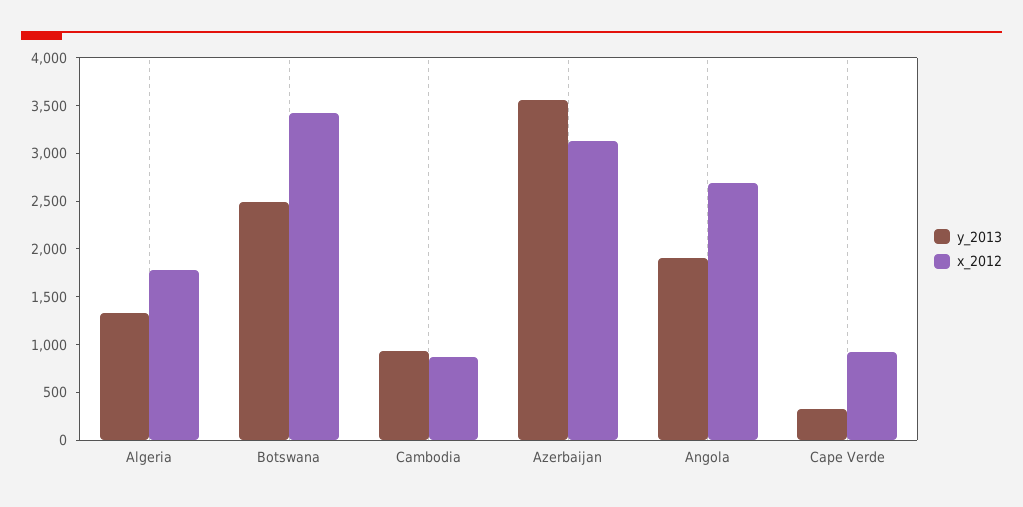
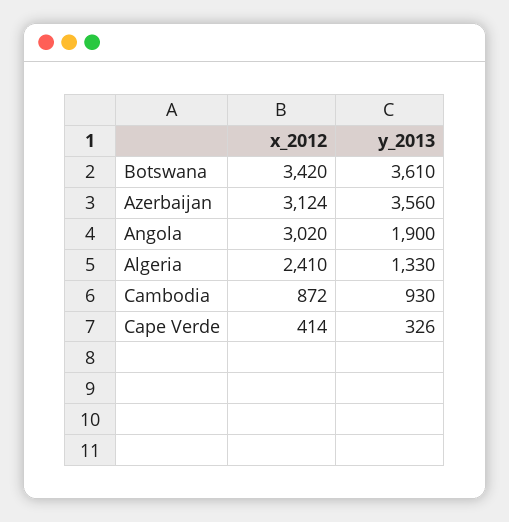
x_2012, Algeria: 1800 -> 2410
y_2013, Botswana: 2500 -> 3610
x_2012, Angola: 2700 -> 3020
x_2012, Cape Verde: 900 -> 414

